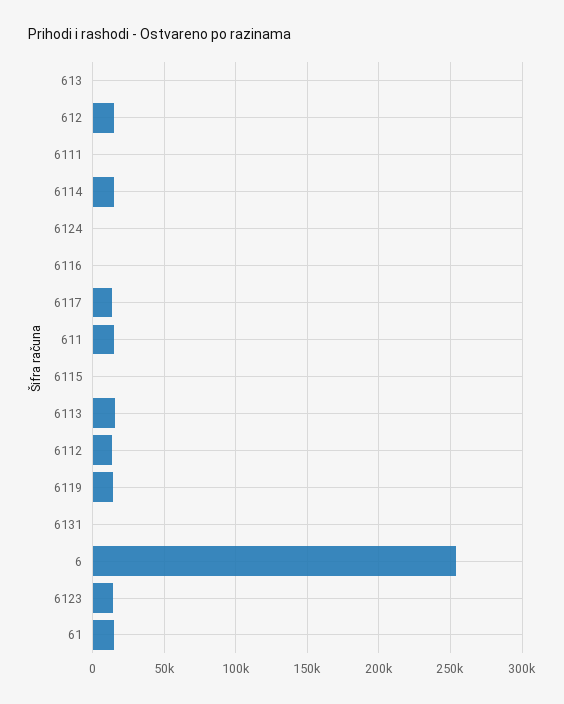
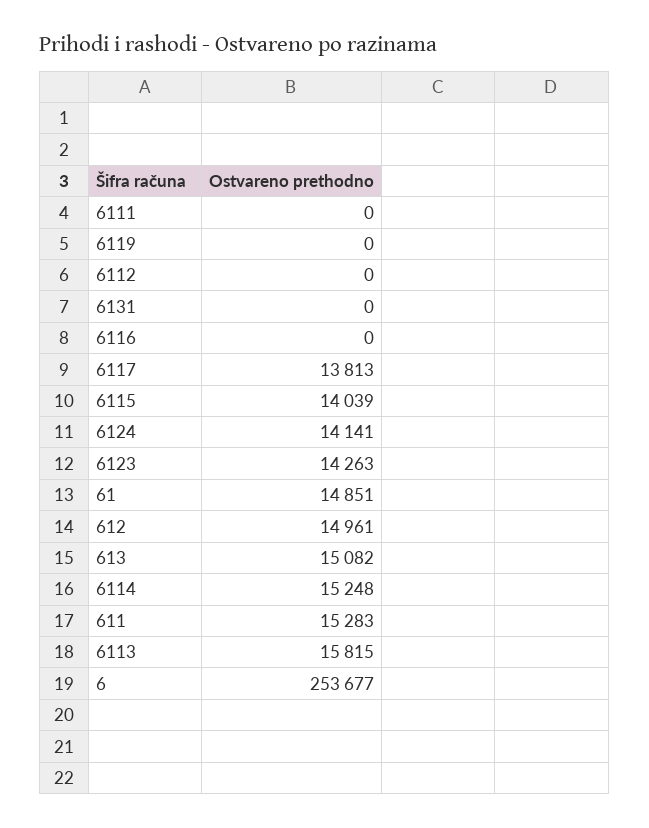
613: 0 -> 15082
6124: 0 -> 14141
6115: 0 -> 14039
6112: 15000 -> 0
6119: 15000 -> 0

